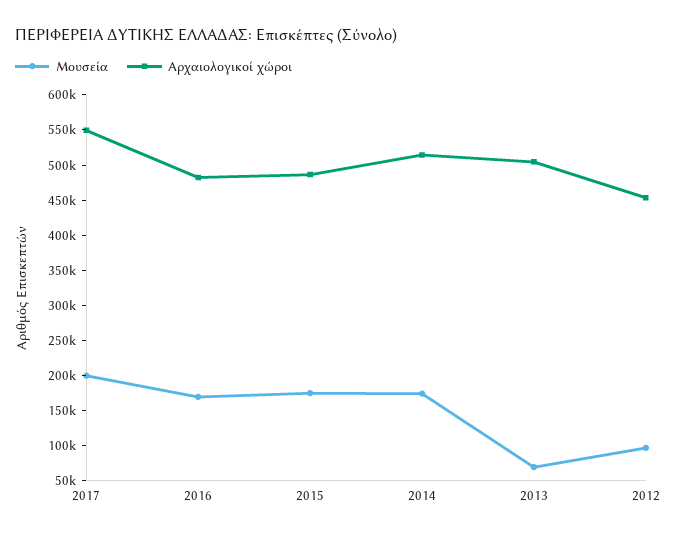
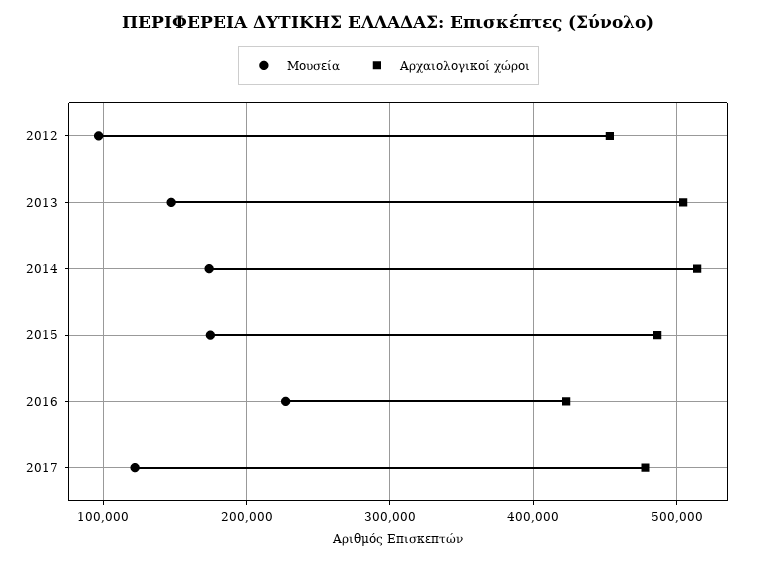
Μουσεία, 2017: 200000 -> 120000
Αρχαιολογικοί χώροι, 2017: 550000 -> 480000
Μουσεία, 2016: 175000 -> 230000
Αρχαιολογικοί χώροι, 2016: 475000 -> 420000
Μουσεία, 2013: 75000 -> 150000

